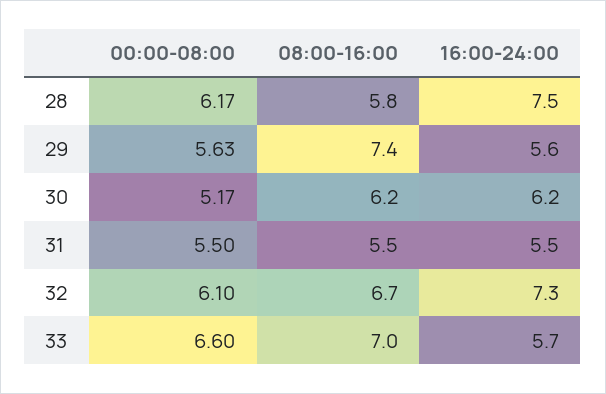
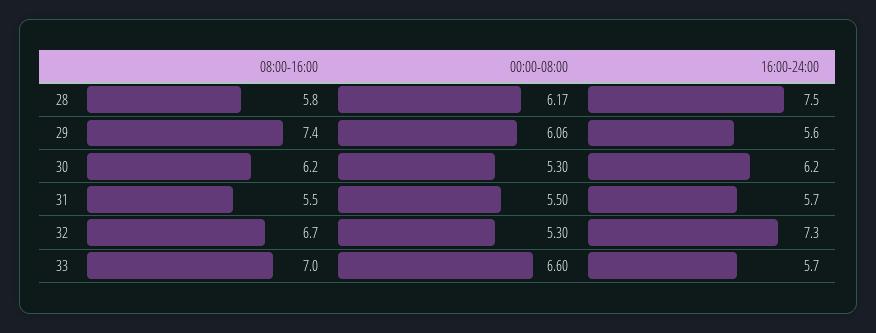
00:00-08:00, 29: 5.63 -> 6.06
00:00-08:00, 30: 5.17 -> 5.3
16:00-24:00, 31: 5.5 -> 5.7
00:00-08:00, 32: 6.1 -> 5.3

